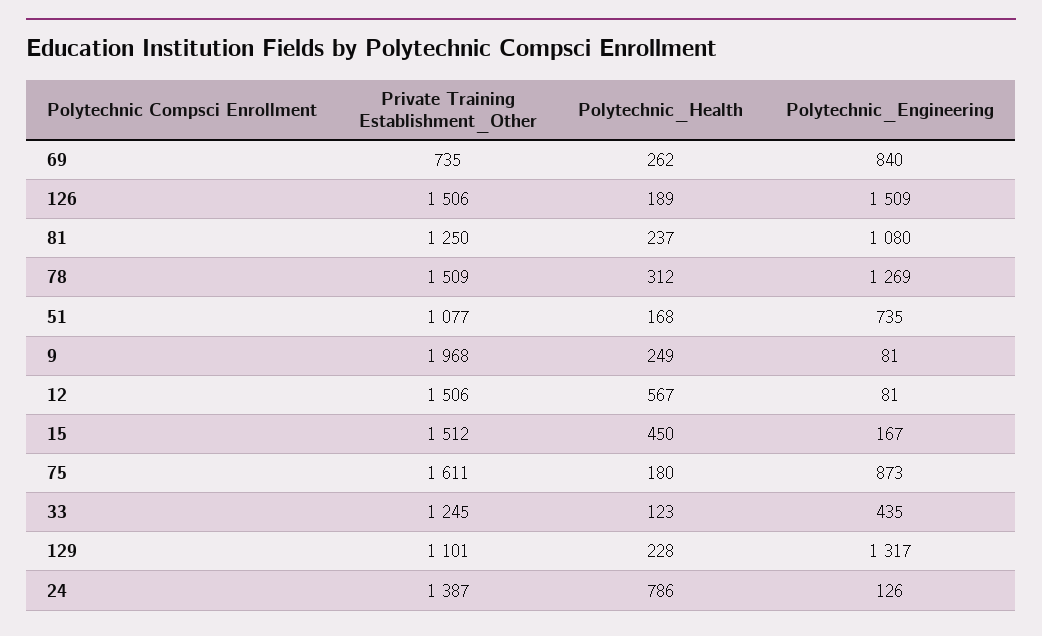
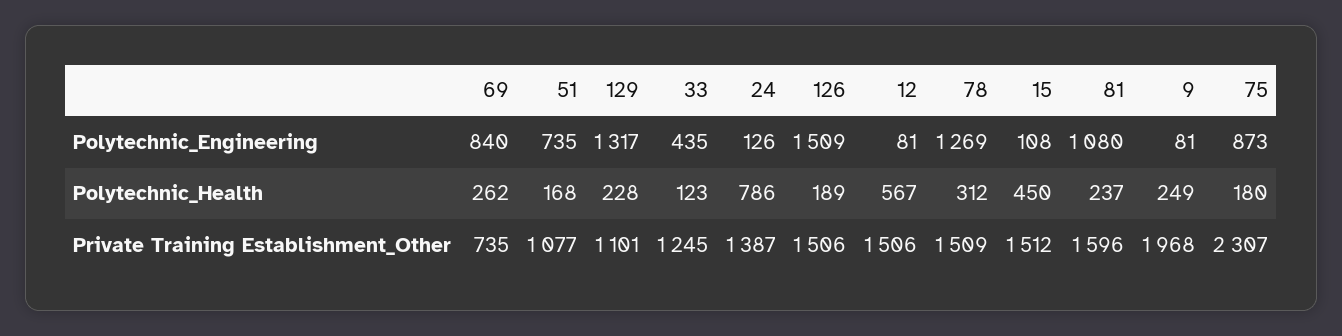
Private Training Establishment_Other, 81: 1250 -> 1596
Polytechnic_Engineering, 15: 167 -> 108
Private Training Establishment_Other, 75: 1611 -> 2307

